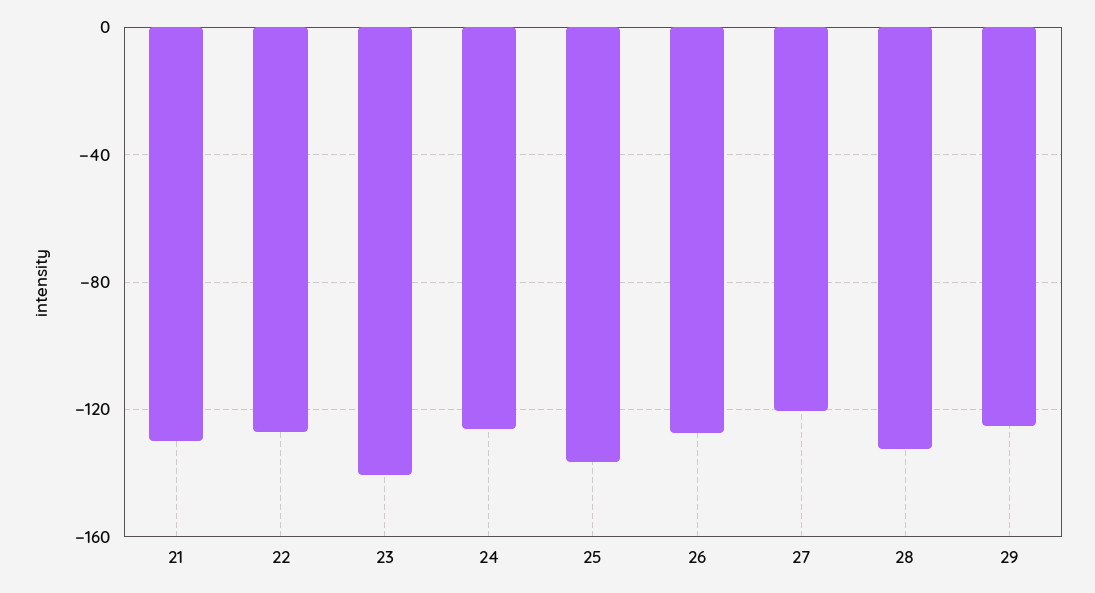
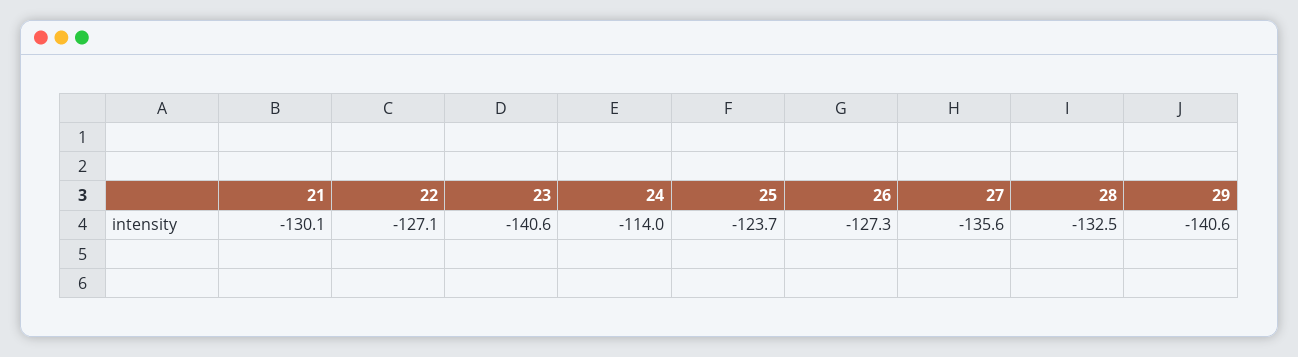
24: -125 -> -114
25: -135 -> -123.7
27: -120 -> -135.6
29: -125 -> -140.6

